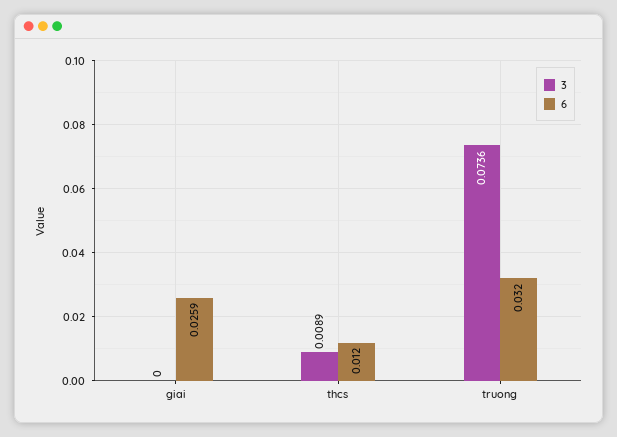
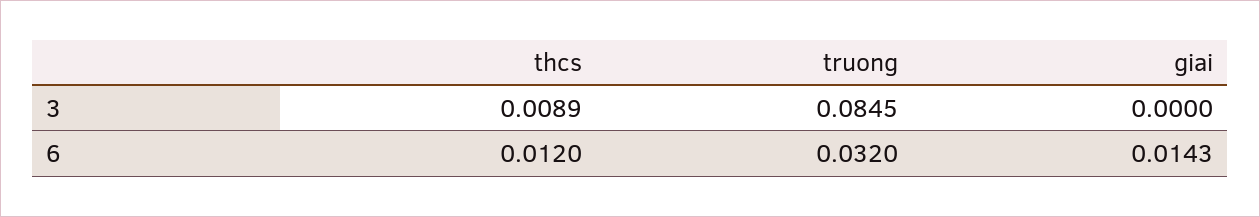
6, giai: 0.0259 -> 0.0143
3, truong: 0.0736 -> 0.0845

